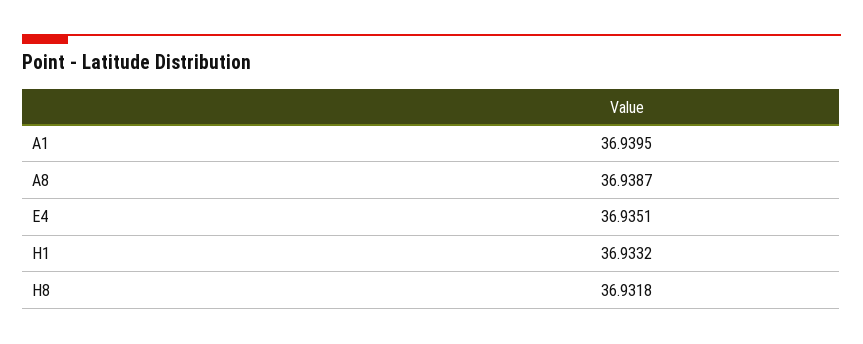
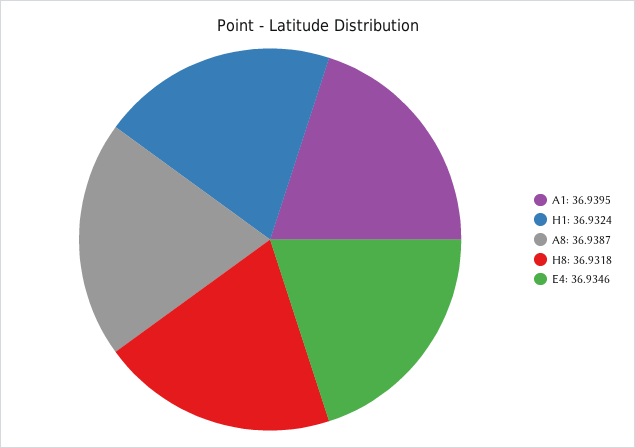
E4: 36.9351 -> 36.9346
H1: 36.9332 -> 36.9324

